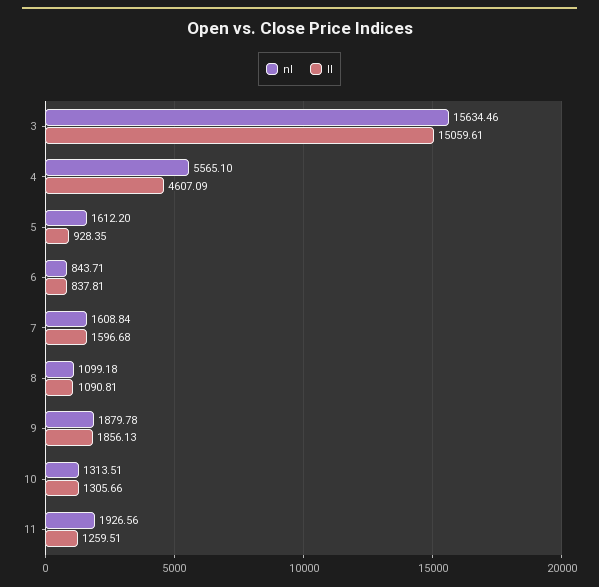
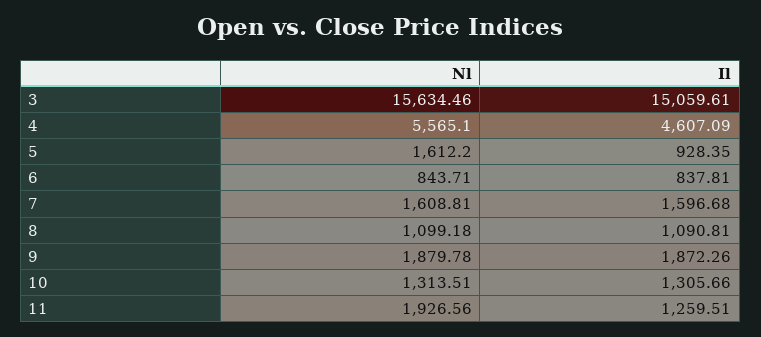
nl, 7: 1608.84 -> 1608.81
Il, 9: 1856.13 -> 1872.26

